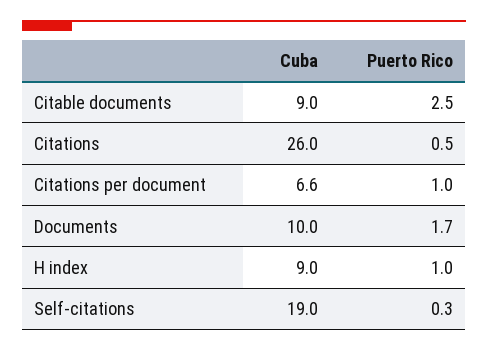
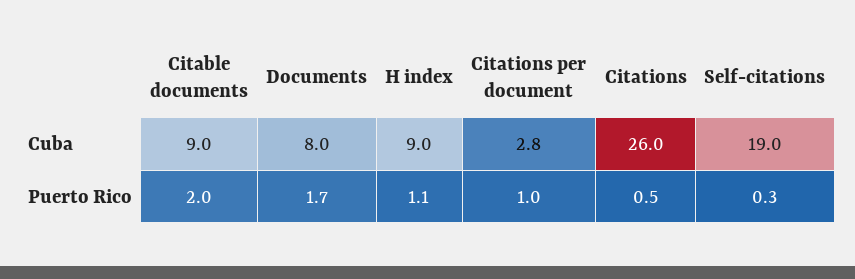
Puerto Rico, Citable documents: 2.5 -> 2
Cuba, Citations per document: 6.6 -> 2.8
Cuba, Documents: 10 -> 8
Puerto Rico, H index: 1 -> 1.1

